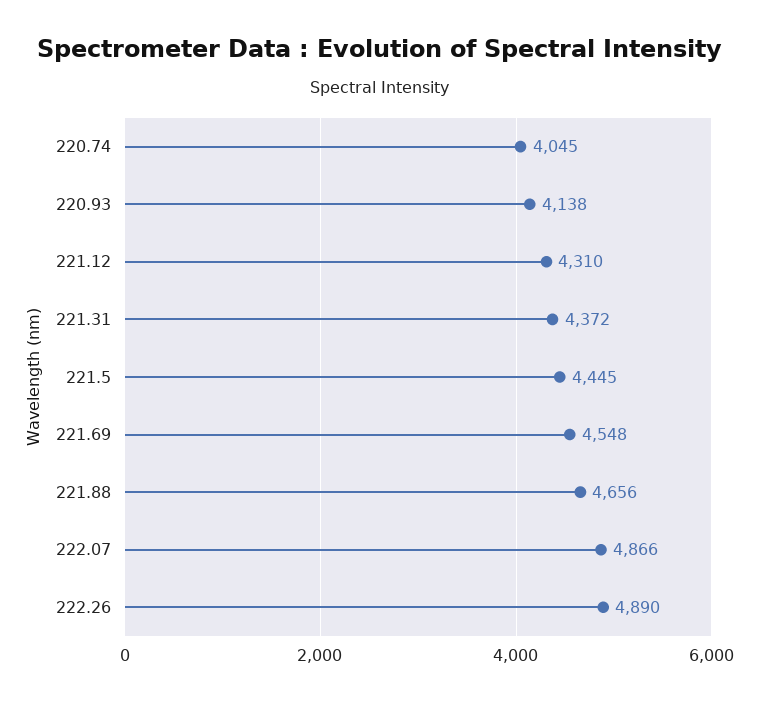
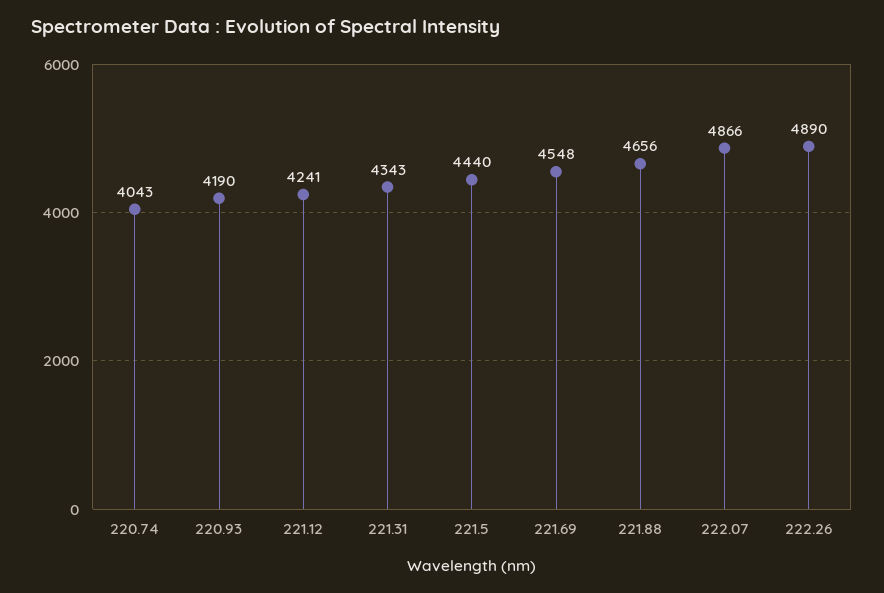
220.74: 4045 -> 4043
220.93: 4138 -> 4190
221.12: 4310 -> 4241
221.31: 4372 -> 4343
221.5: 4445 -> 4440

